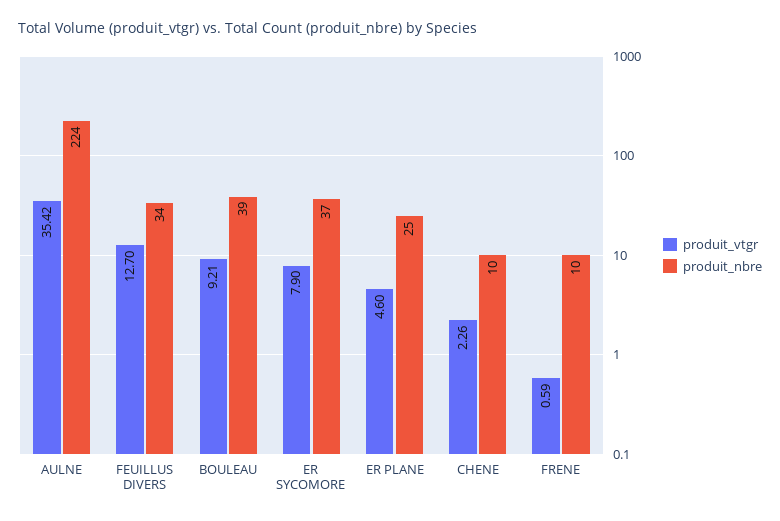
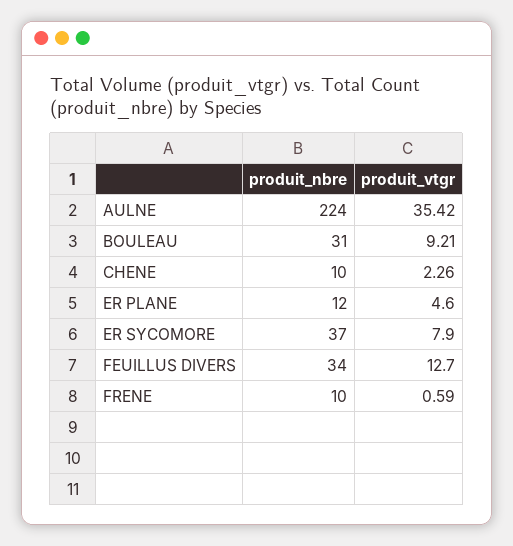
produit_nbre, BOULEAU: 39 -> 31
produit_nbre, ER PLANE: 25 -> 12

